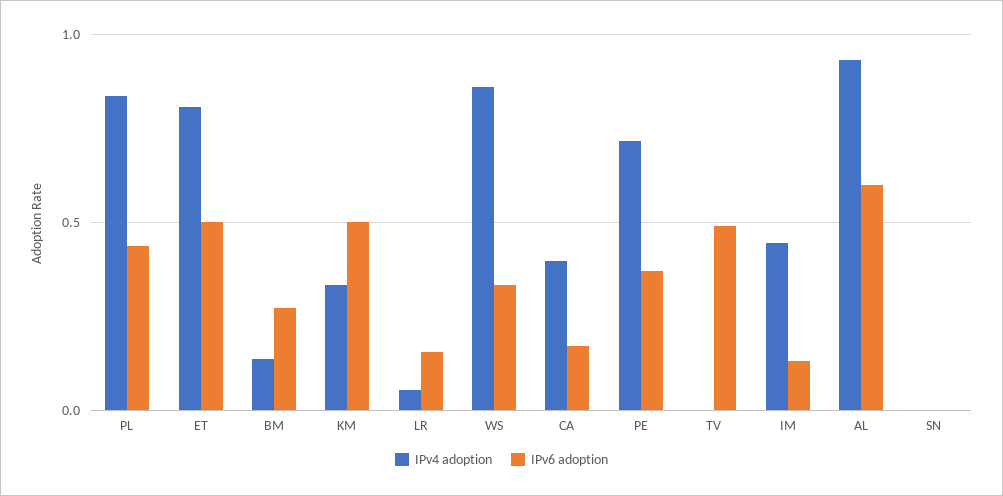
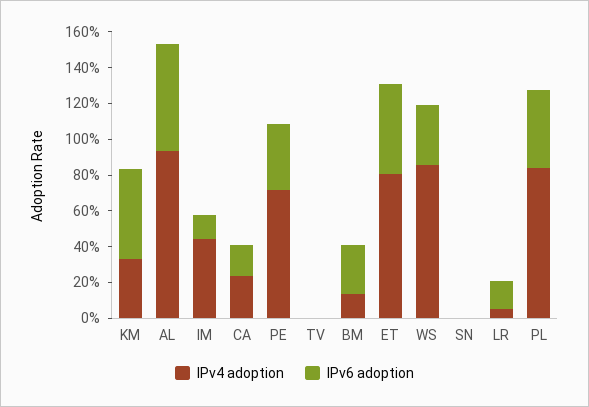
IPv4 adoption, CA: 0.4 -> 0.25
IPv6 adoption, TV: 0.5 -> 0

